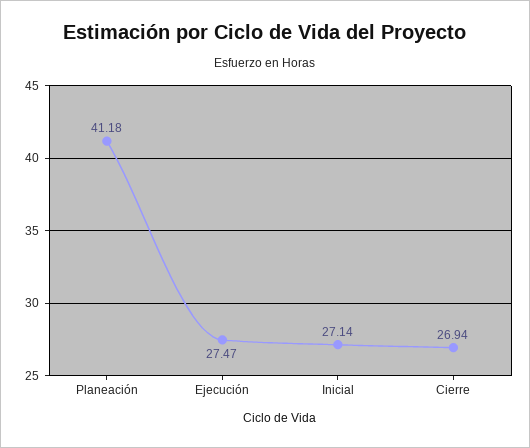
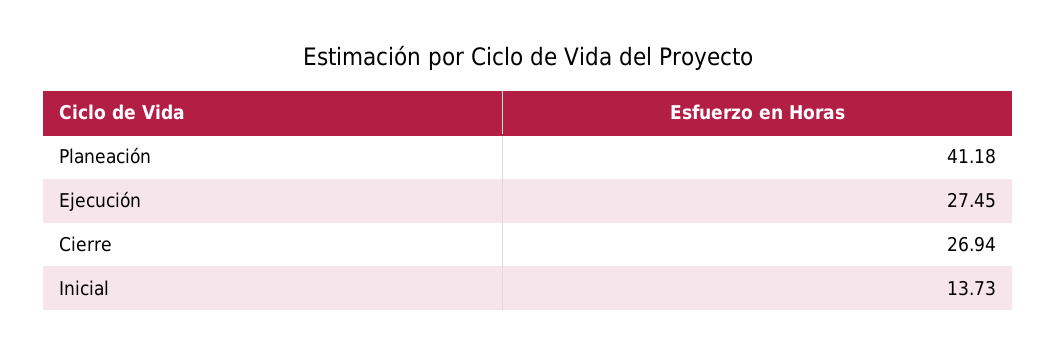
Ejecución: 27.47 -> 27.45
Inicial: 27.14 -> 13.73

